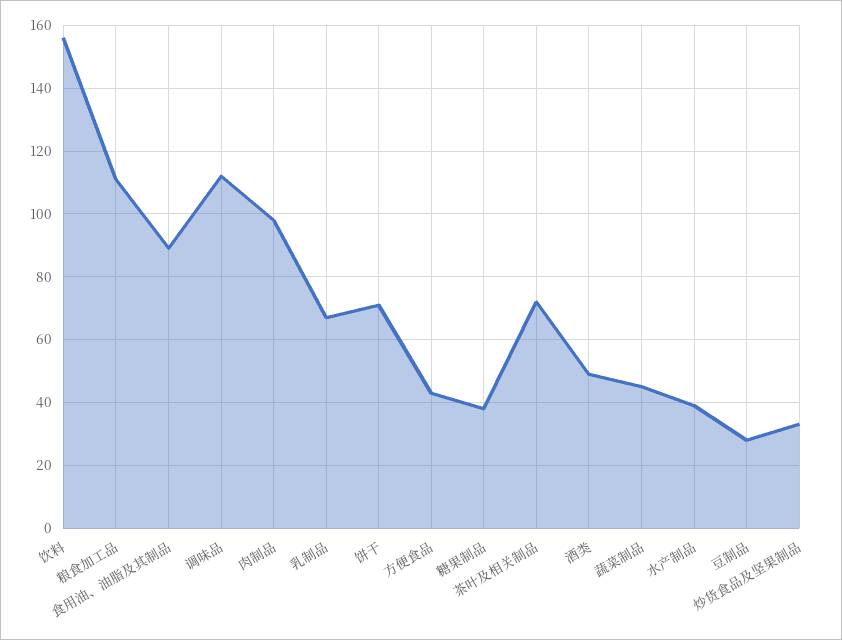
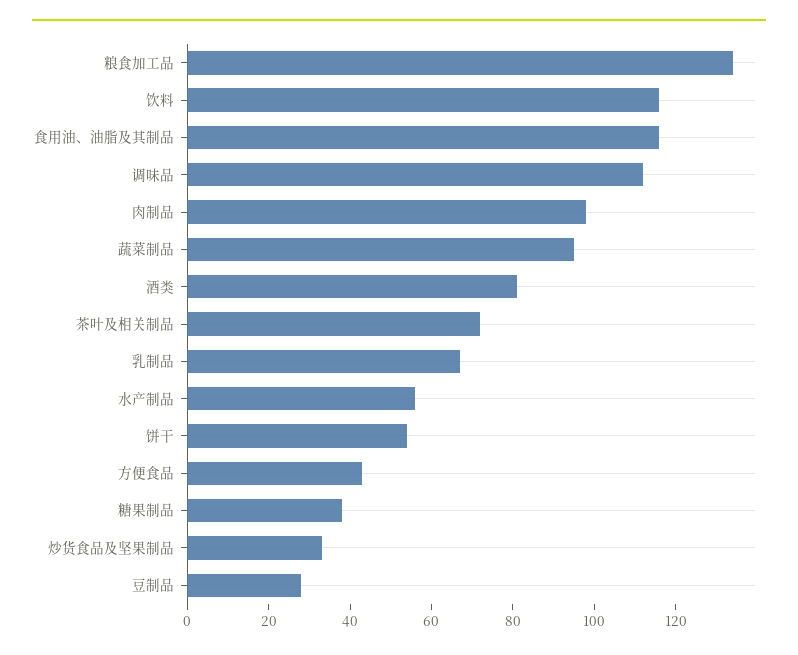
饮料: 155 -> 115
粮食加工品: 110 -> 135
食用油、油脂及其制品: 90 -> 115
饼干: 70 -> 55
酒类: 50 -> 80
蔬菜制品: 45 -> 95
水产制品: 40 -> 55

